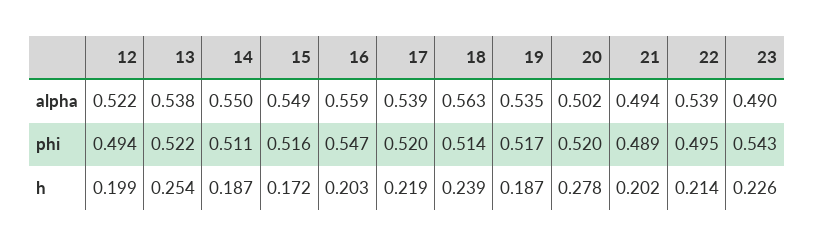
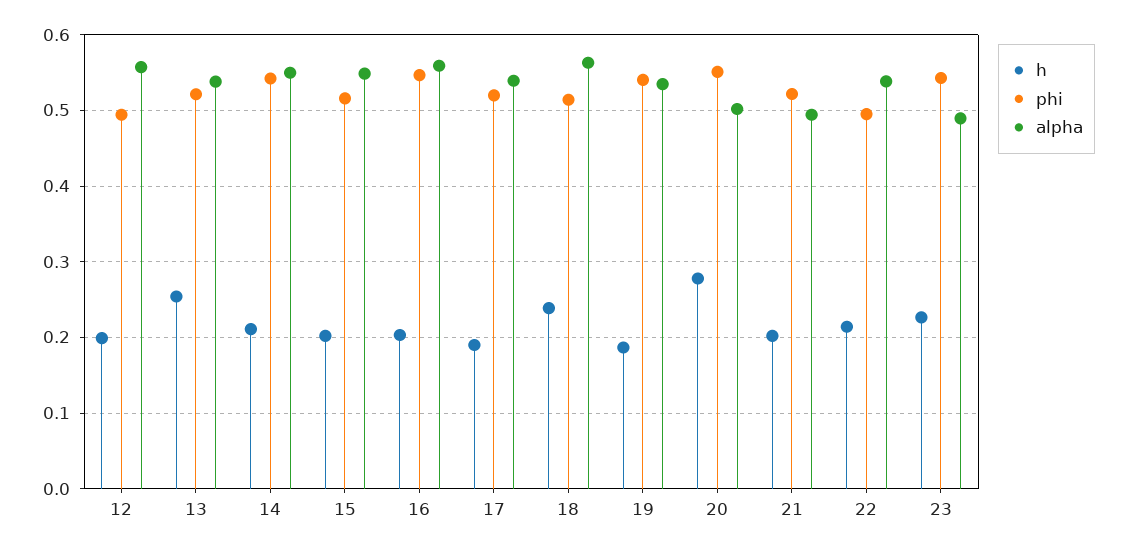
alpha, 12: 0.522 -> 0.56
phi, 14: 0.511 -> 0.54
phi, 19: 0.517 -> 0.54
phi, 20: 0.52 -> 0.55
phi, 21: 0.489 -> 0.52
h, 14: 0.187 -> 0.21
h, 15: 0.172 -> 0.2
h, 17: 0.219 -> 0.19

